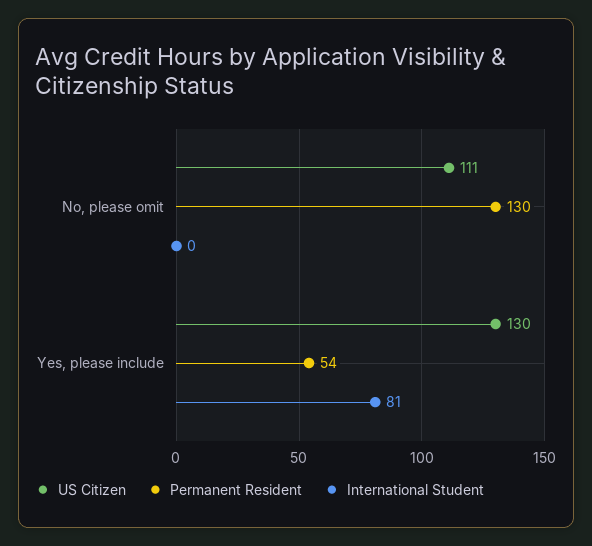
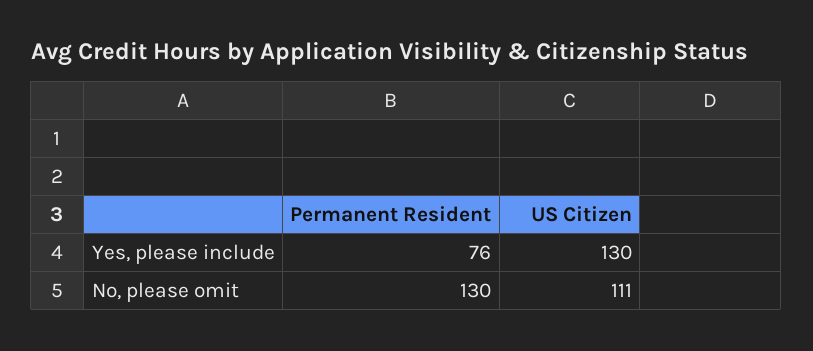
International Student, No, please omit: 0 -> none
Permanent Resident, Yes, please include: 54 -> 76
International Student, Yes, please include: 81 -> none

